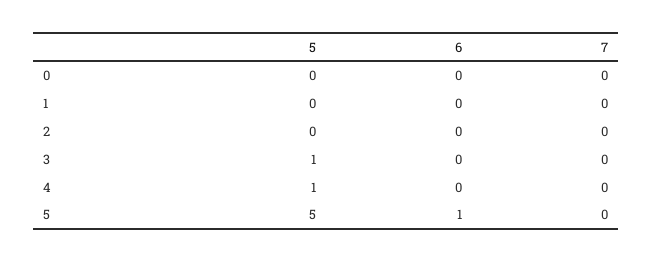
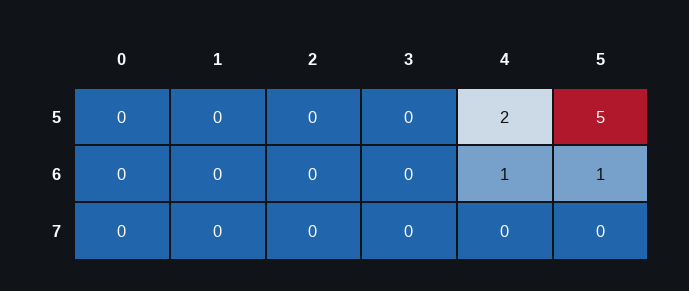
5, 3: 1 -> 0
5, 4: 1 -> 2
6, 4: 0 -> 1

